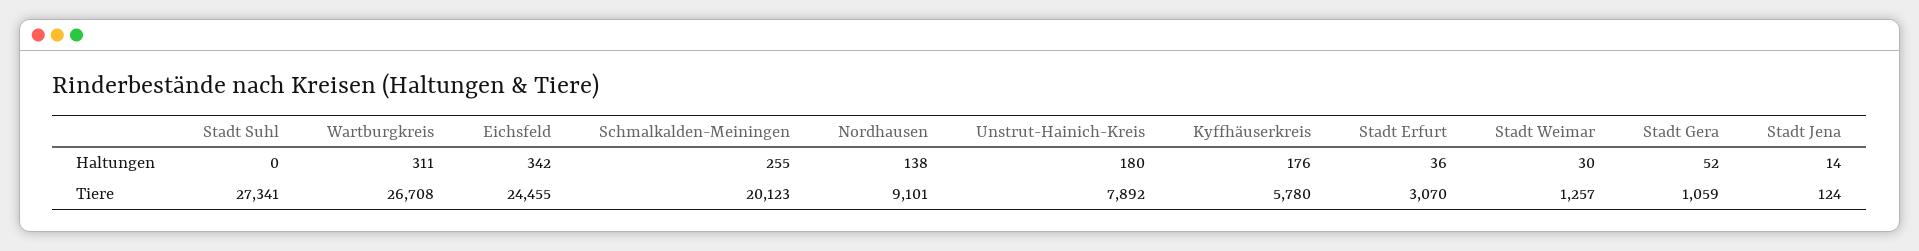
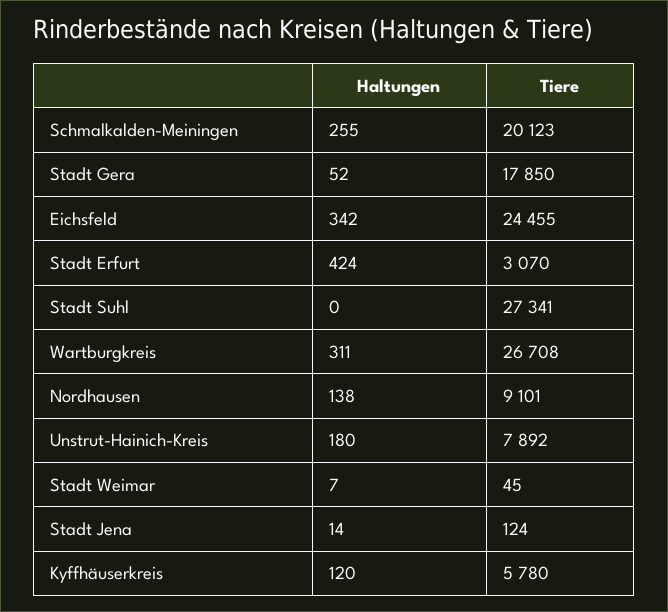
Kyffhäuserkreis, Haltungen: 176 -> 120
Stadt Erfurt, Haltungen: 36 -> 424
Stadt Weimar, Haltungen: 30 -> 7
Stadt Weimar, Tiere: 1257 -> 45
Stadt Gera, Tiere: 1059 -> 17850

